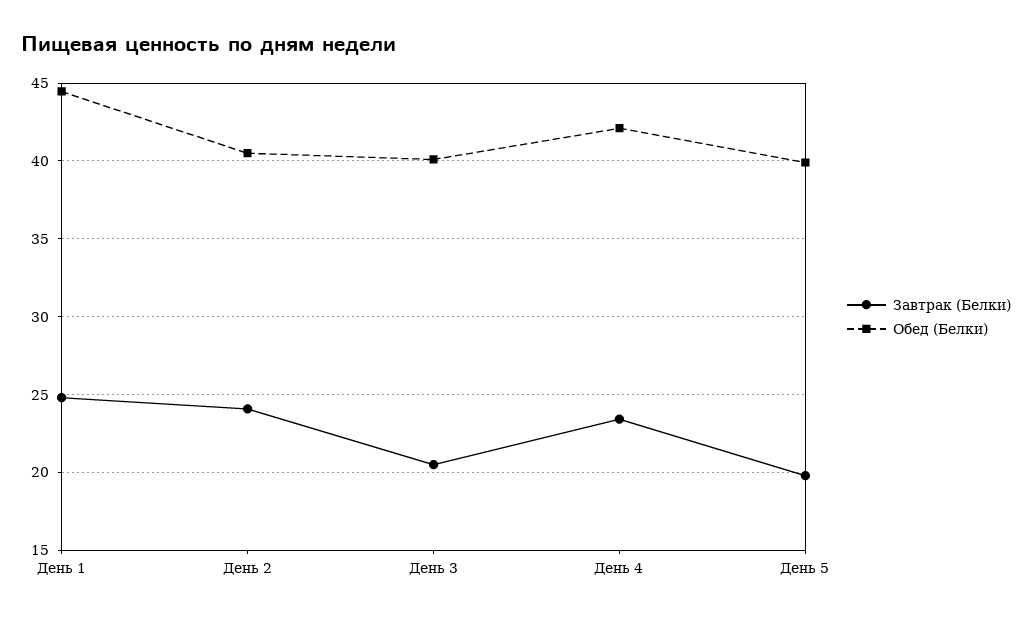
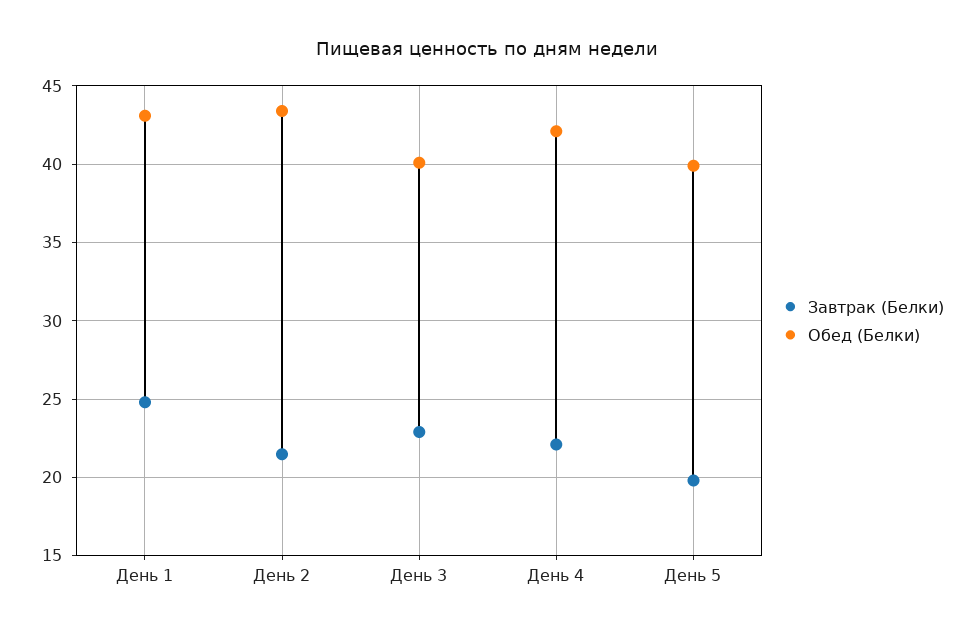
Обед (Белки), День 1: 44.5 -> 43
Завтрак (Белки), День 2: 24 -> 21.5
Обед (Белки), День 2: 40.5 -> 43.5
Завтрак (Белки), День 3: 20.5 -> 23
Завтрак (Белки), День 4: 23.5 -> 22

